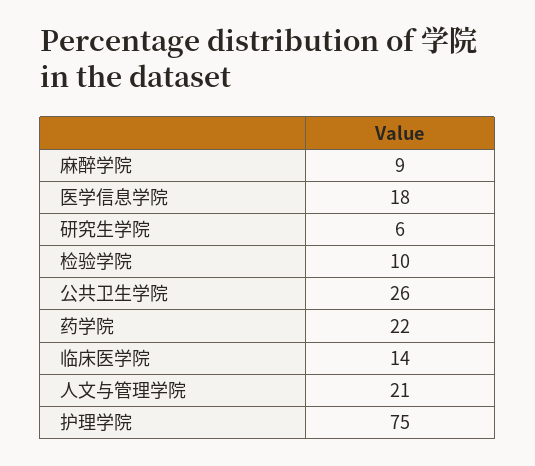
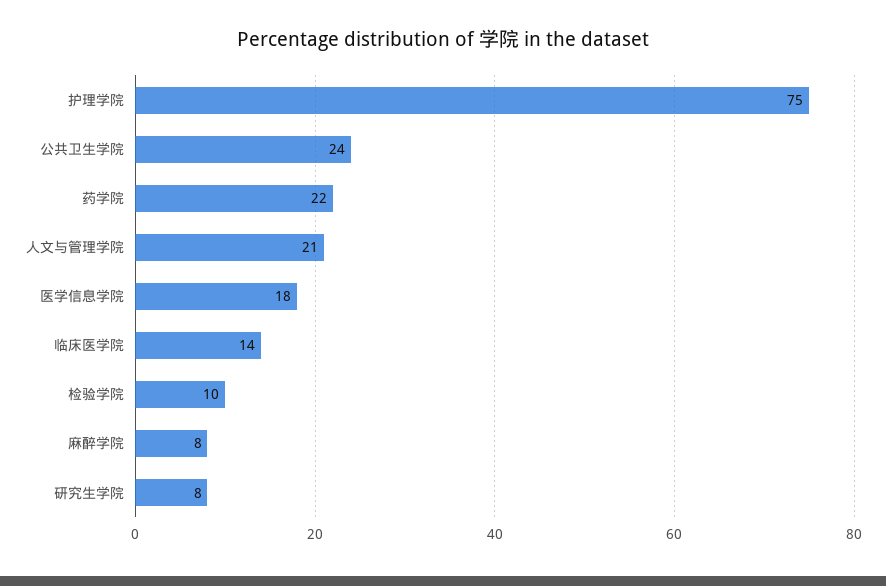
麻醉学院: 9 -> 8
研究生学院: 6 -> 8
公共卫生学院: 26 -> 24

